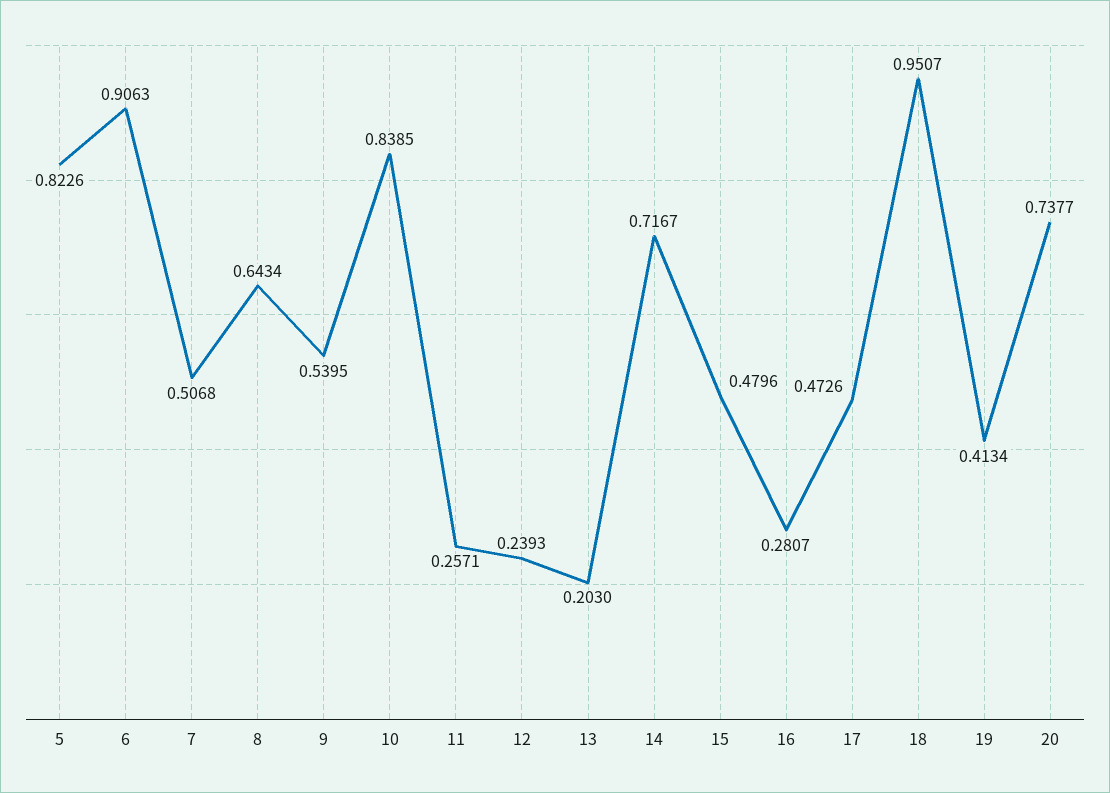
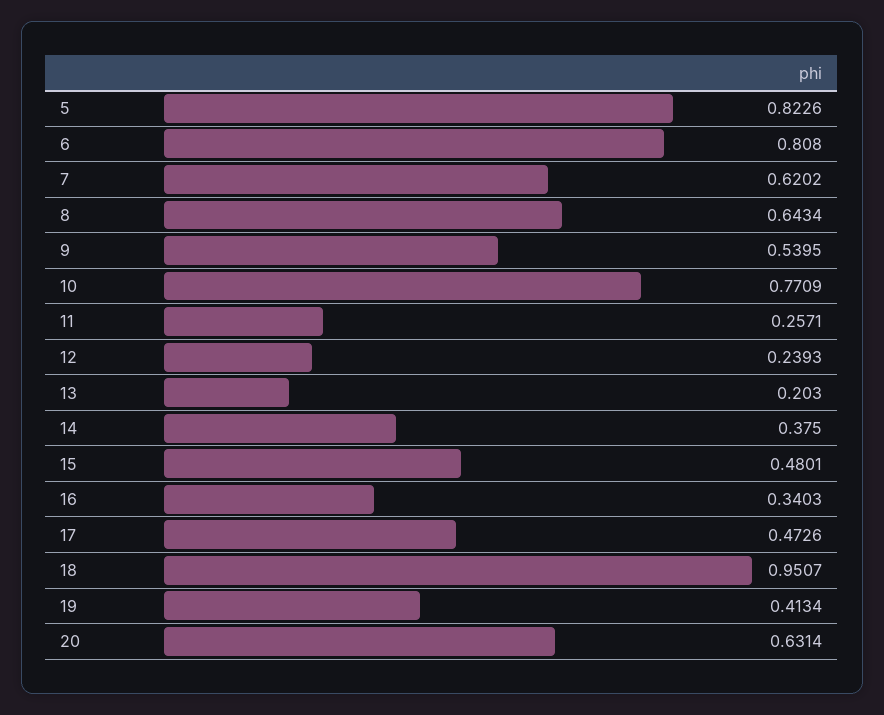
6: 0.9063 -> 0.808
7: 0.5068 -> 0.6202
10: 0.8385 -> 0.7709
14: 0.7167 -> 0.375
15: 0.4796 -> 0.4801
16: 0.2807 -> 0.3403
20: 0.7377 -> 0.6314

